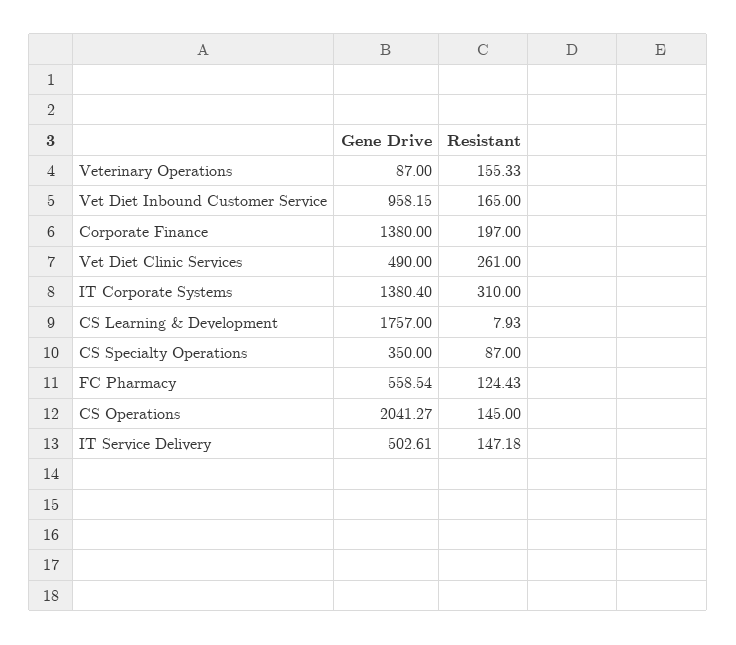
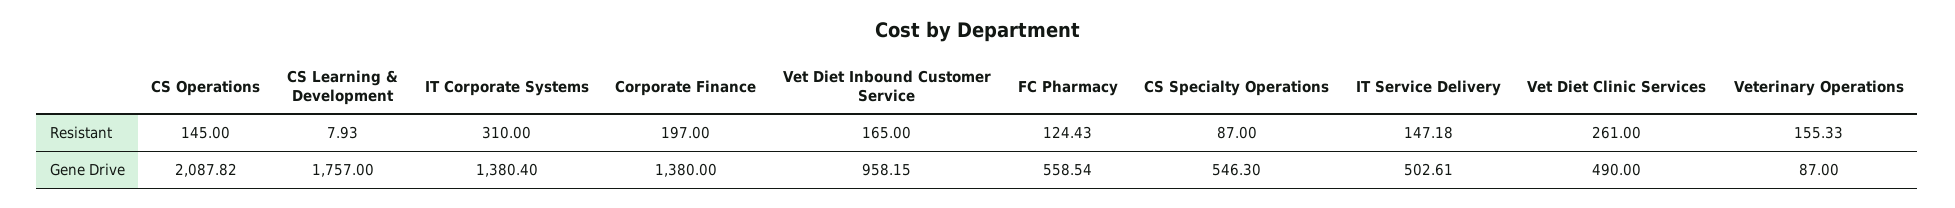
Gene Drive, CS Specialty Operations: 350 -> 546.3
Gene Drive, CS Operations: 2041.27 -> 2087.82

